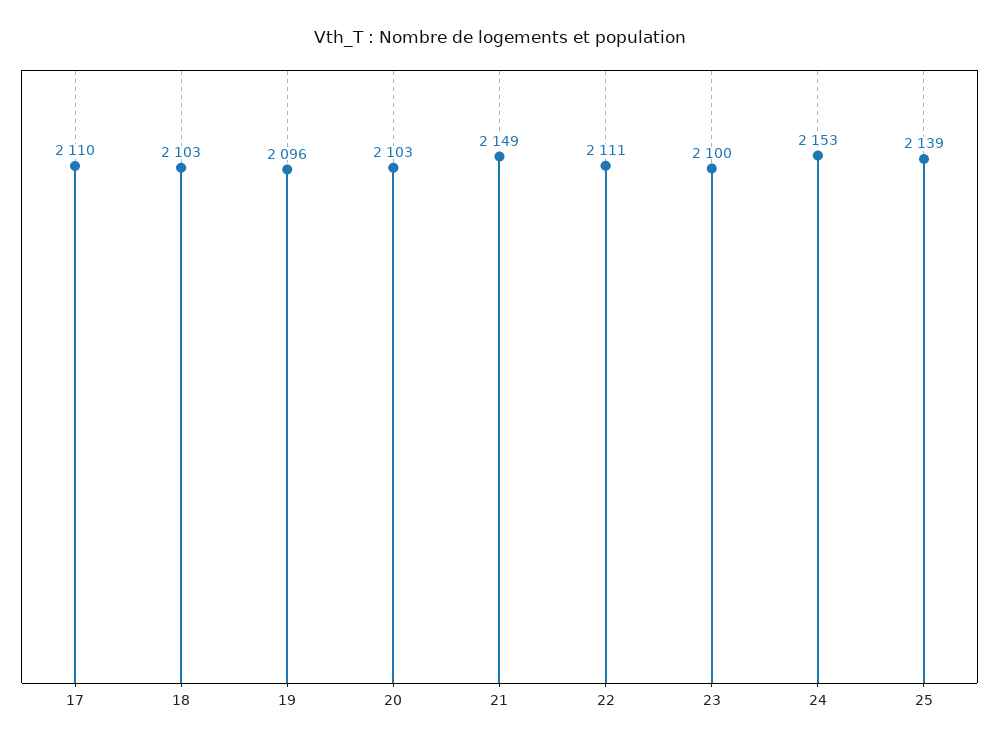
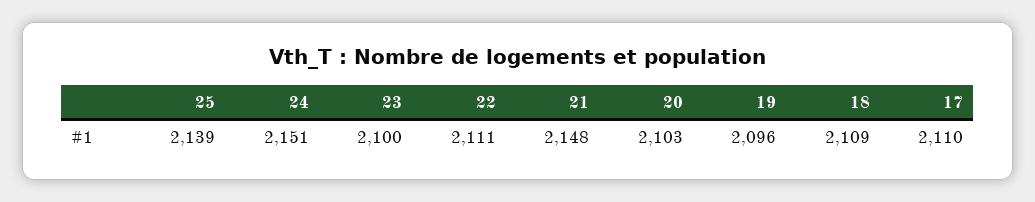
18: 2103 -> 2109
21: 2149 -> 2148
24: 2153 -> 2151

